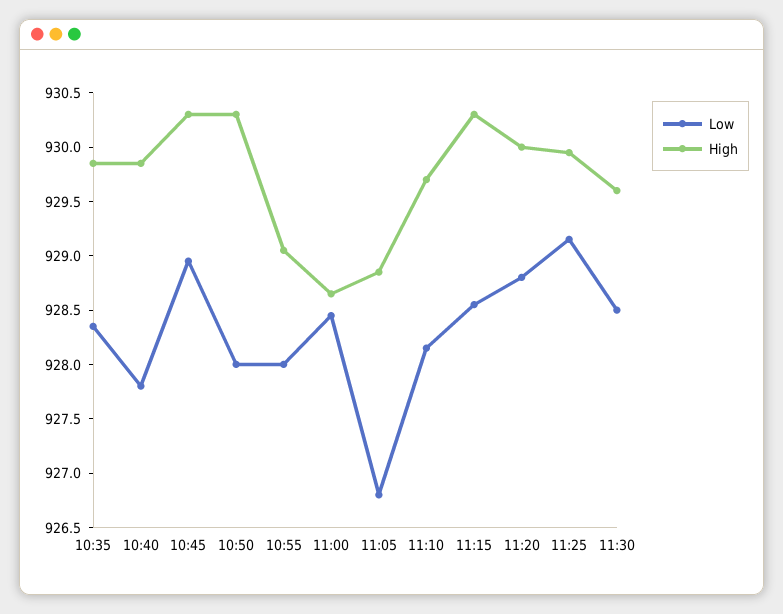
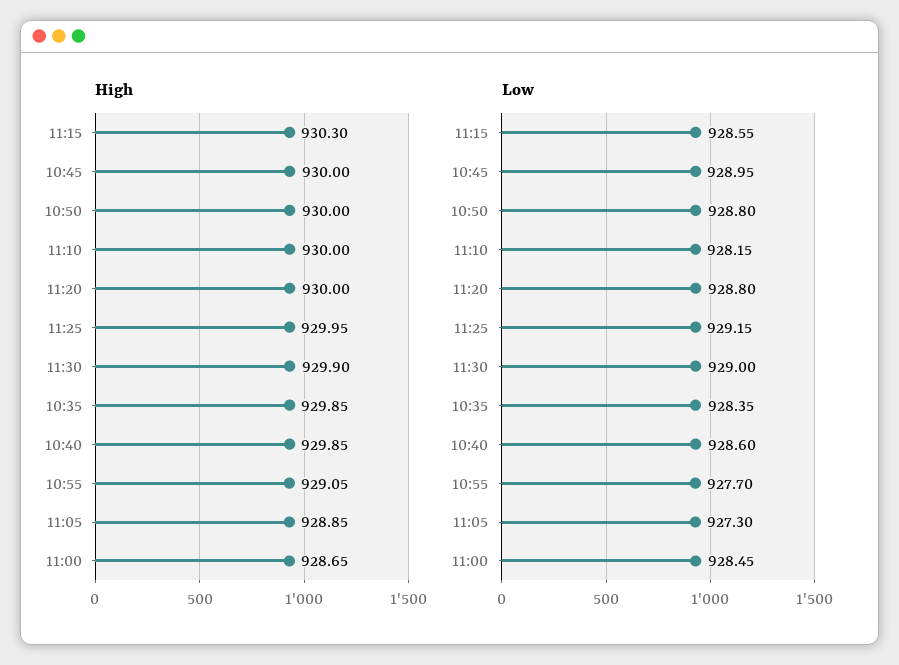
Low, 10:40: 927.8 -> 928.6
High, 10:45: 930.3 -> 930
Low, 10:50: 928 -> 928.8
High, 10:50: 930.3 -> 930
Low, 10:55: 928 -> 927.7
Low, 11:05: 926.8 -> 927.3
High, 11:10: 929.7 -> 930
Low, 11:30: 928.5 -> 929
High, 11:30: 929.6 -> 929.9

